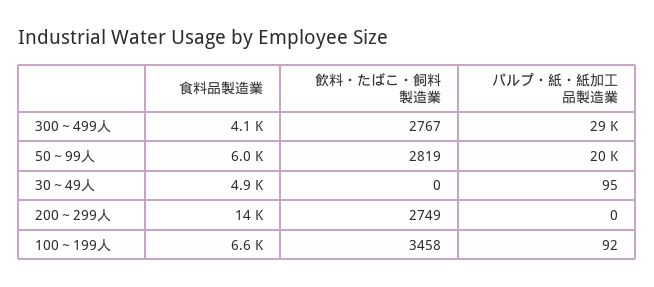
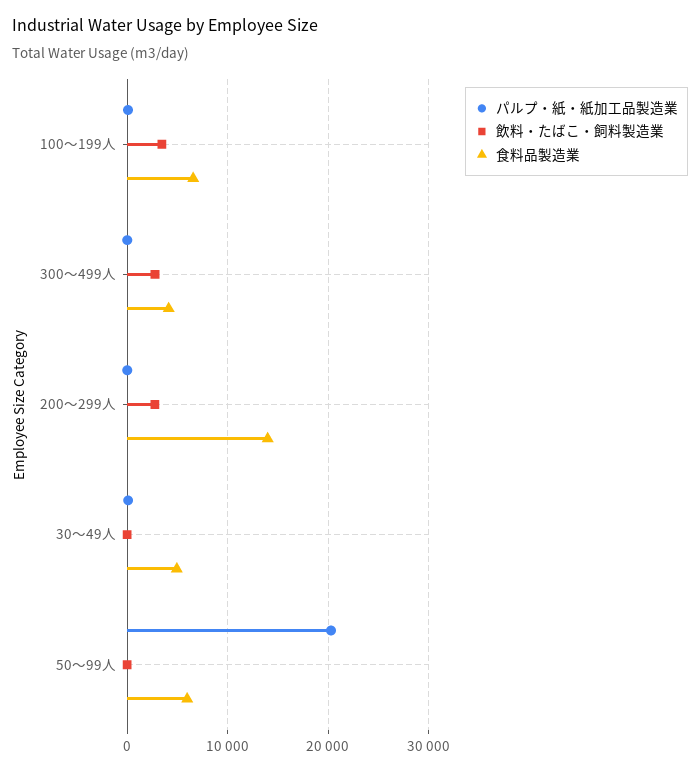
パルプ・紙・紙加工品製造業, 300～499人: 29000 -> 0
飲料・たばこ・飼料製造業, 50～99人: 2819 -> 0

